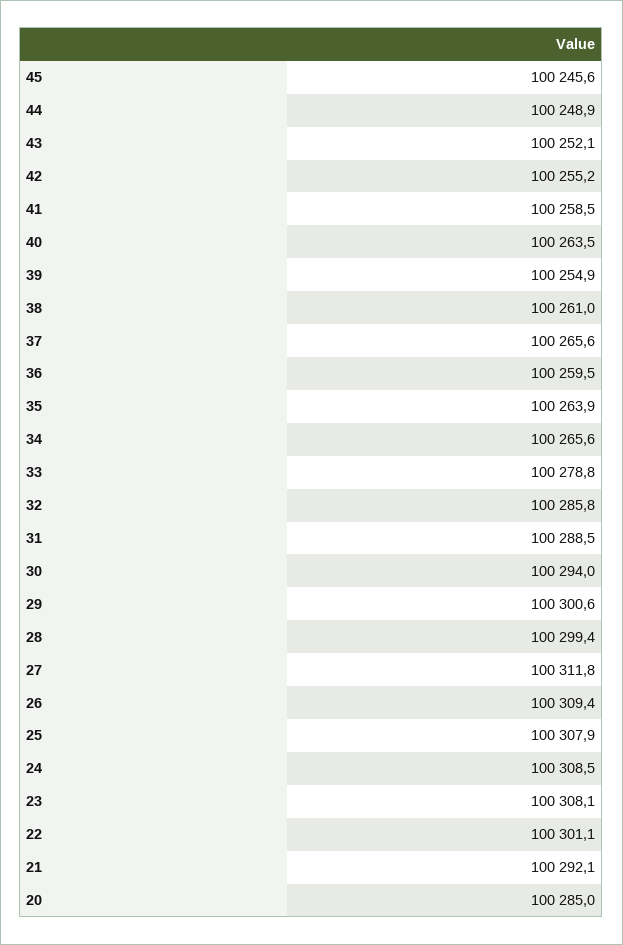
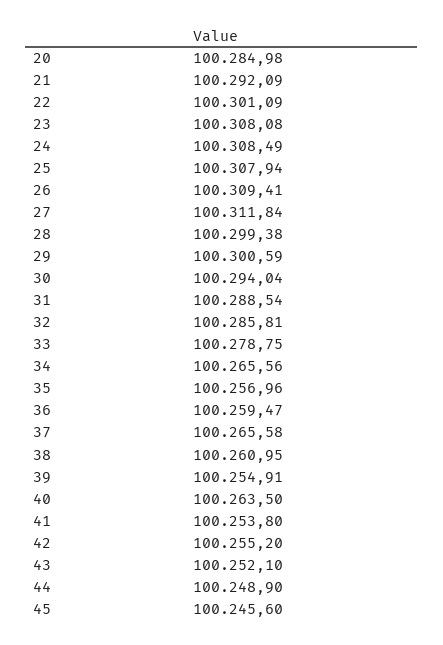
41: 100258.5 -> 100253.8
35: 100263.9 -> 100256.96

